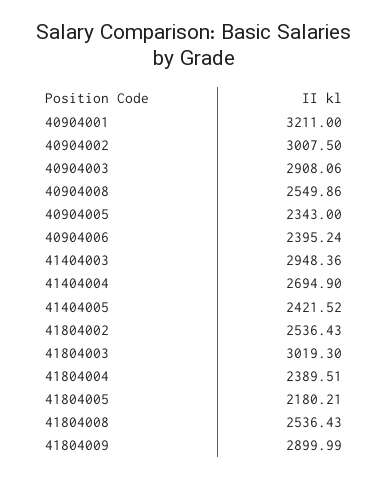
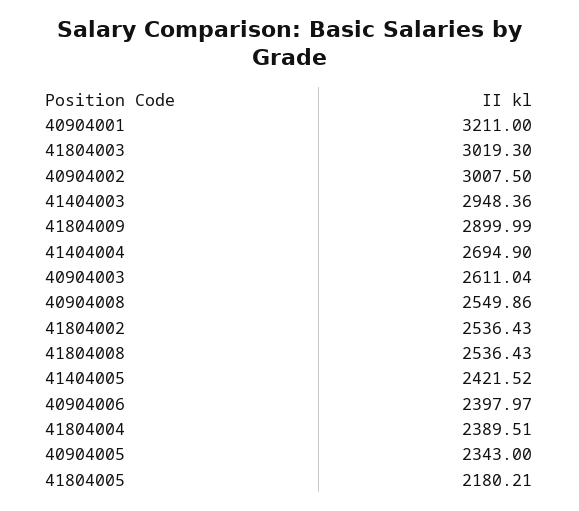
40904003: 2908.06 -> 2611.04
40904006: 2395.24 -> 2397.97

